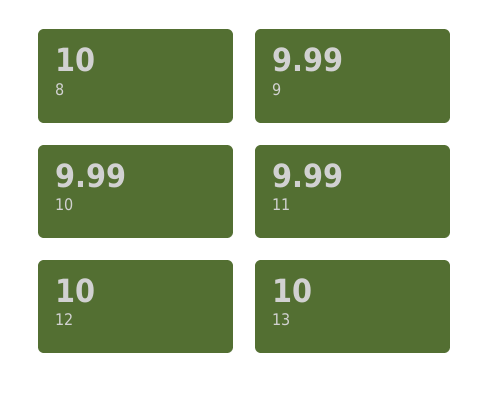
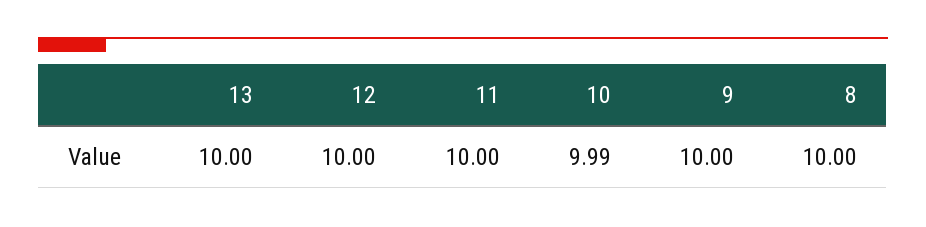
9: 9.99 -> 10
11: 9.99 -> 10

